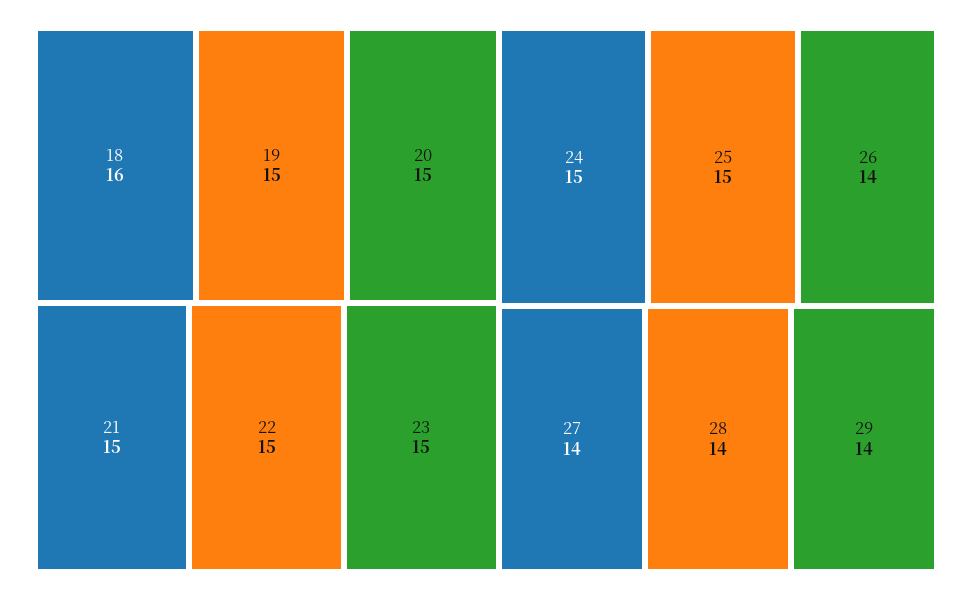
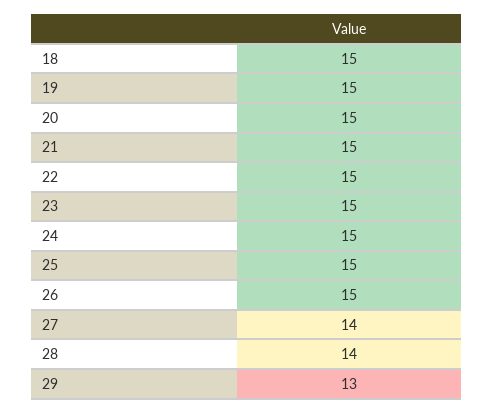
18: 16 -> 15
26: 14 -> 15
29: 14 -> 13

